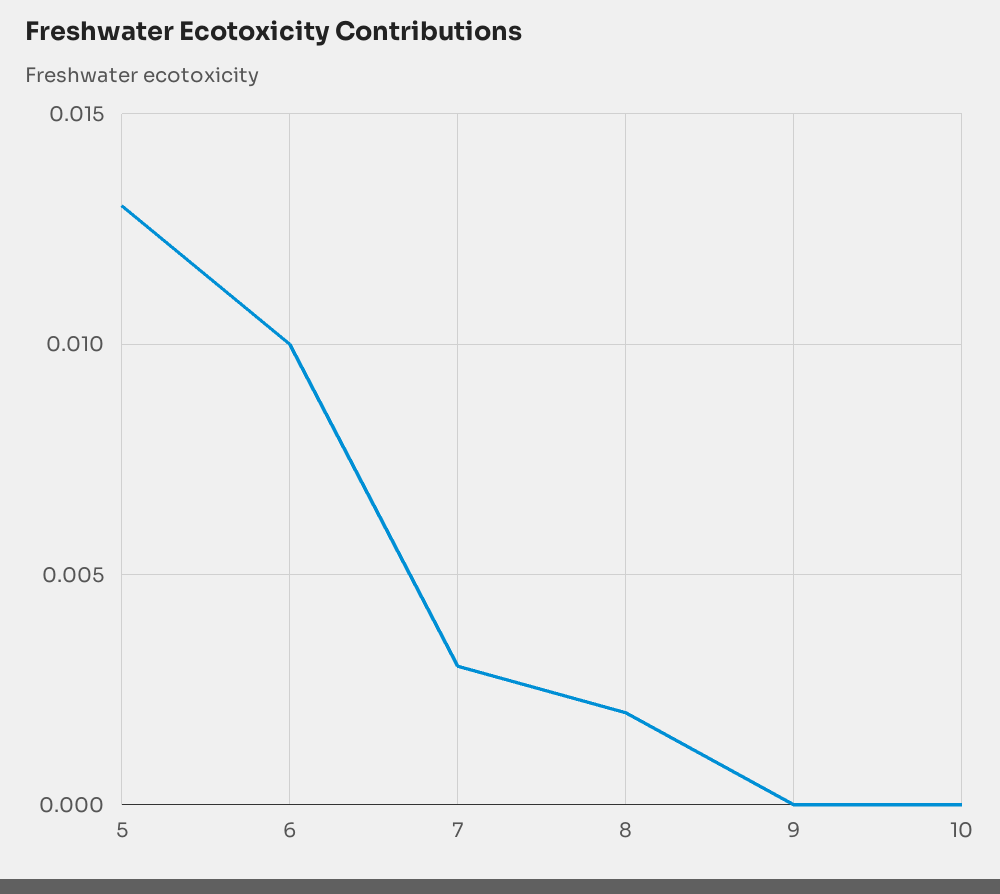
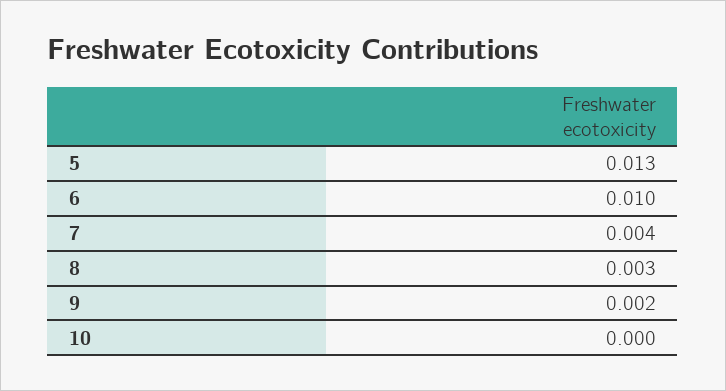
7: 0.003 -> 0.004
8: 0.002 -> 0.003
9: 0 -> 0.002

